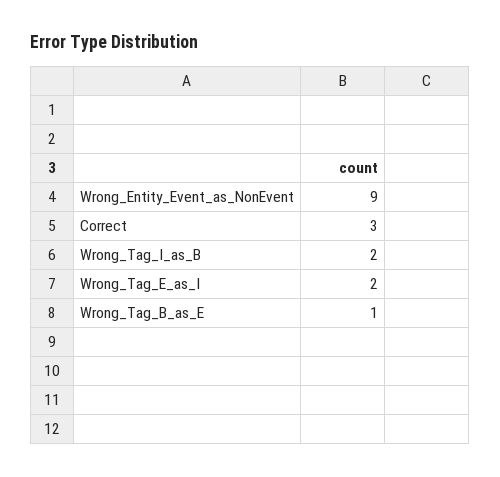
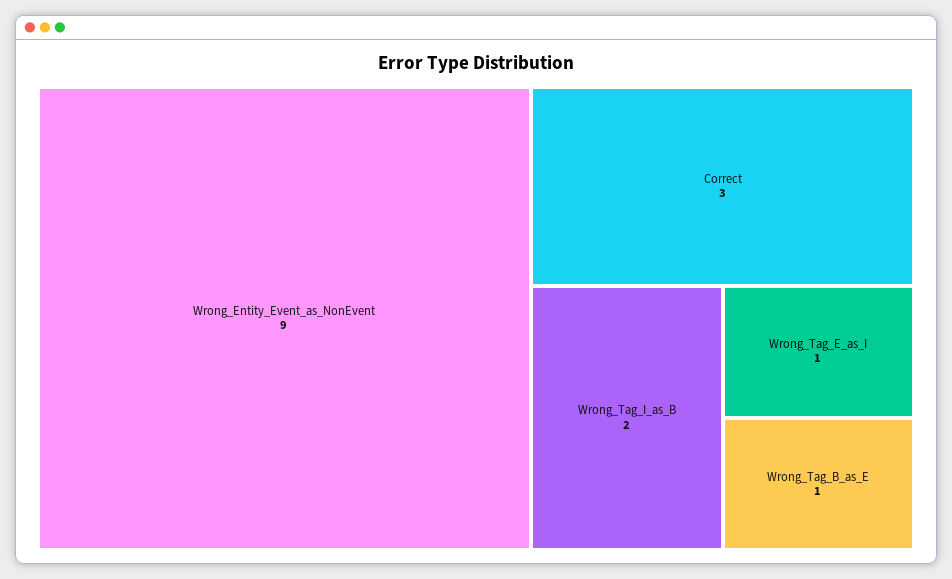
Wrong_Tag_E_as_I: 2 -> 1

